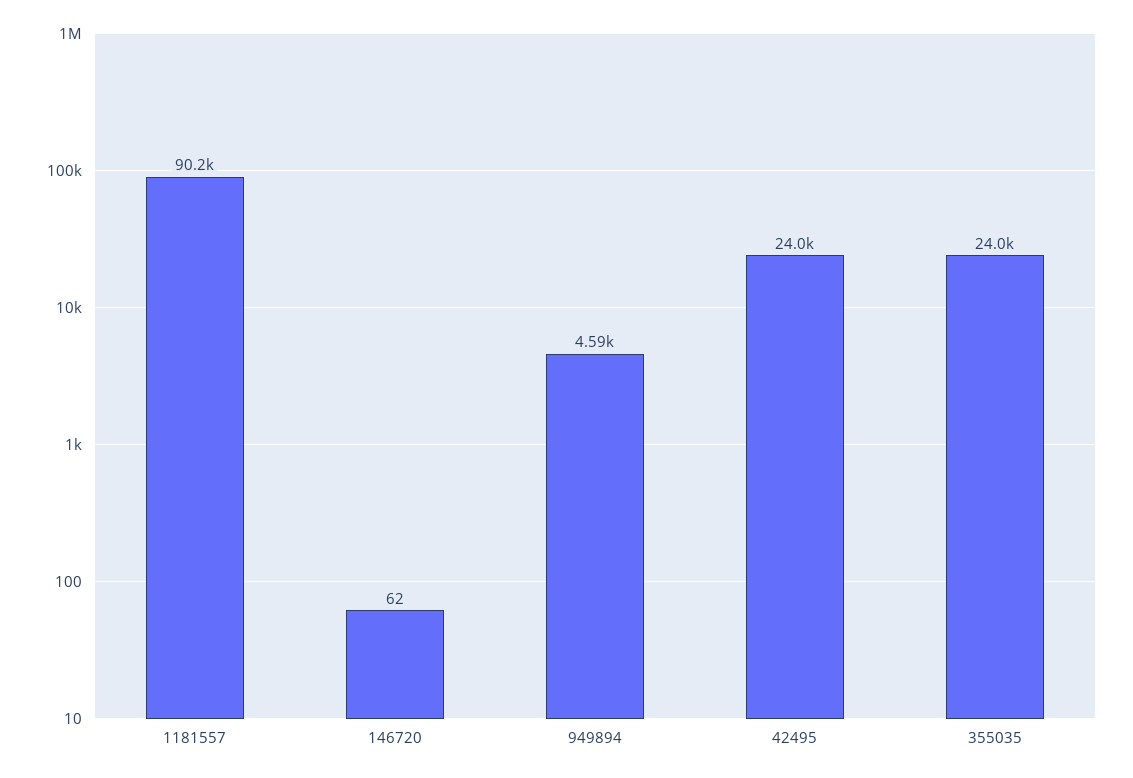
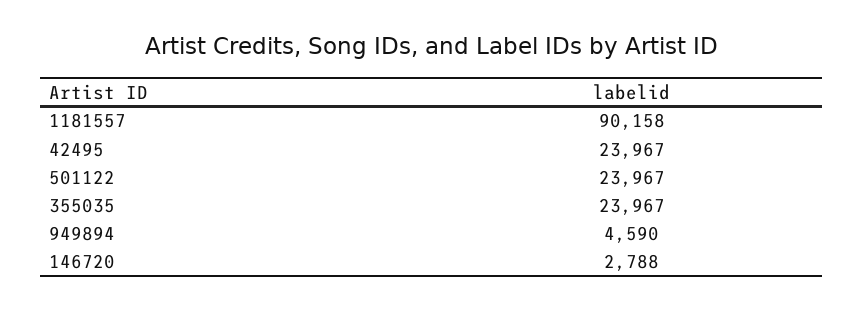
146720: 62 -> 2788
501122: none -> 23967

